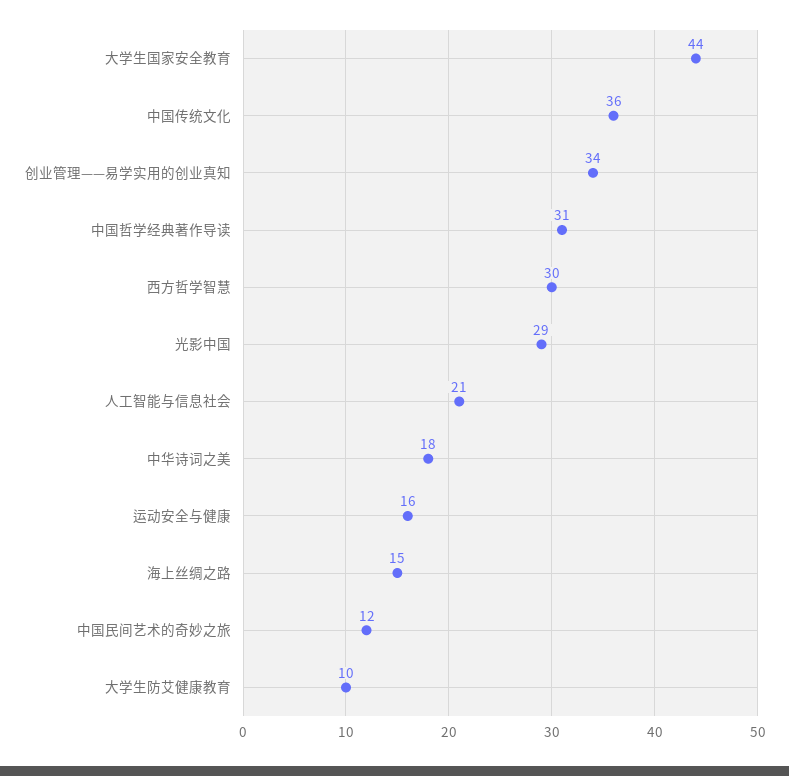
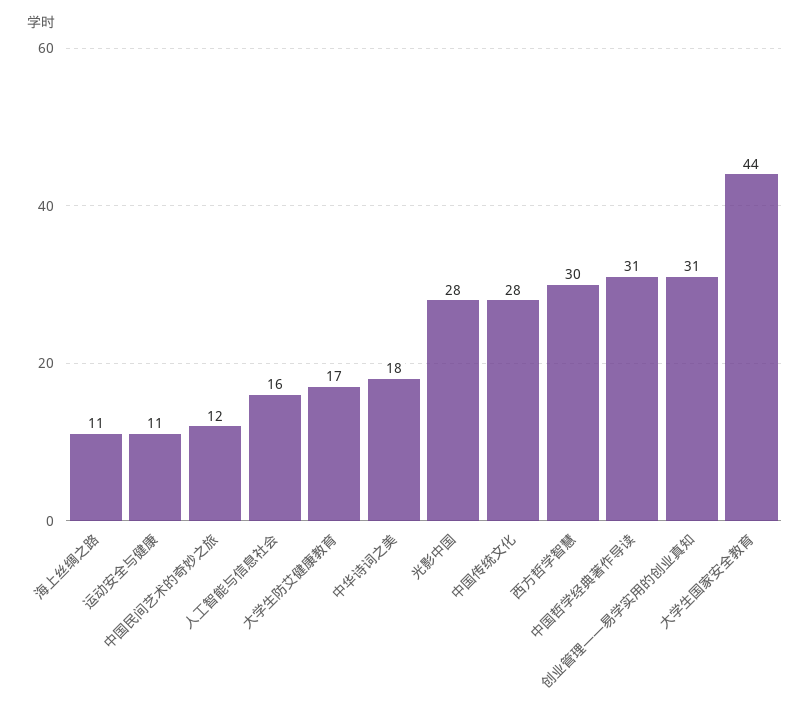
中国传统文化: 36 -> 28
创业管理——易学实用的创业真知: 34 -> 31
光影中国: 29 -> 28
人工智能与信息社会: 21 -> 16
运动安全与健康: 16 -> 11
海上丝绸之路: 15 -> 11
大学生防艾健康教育: 10 -> 17

